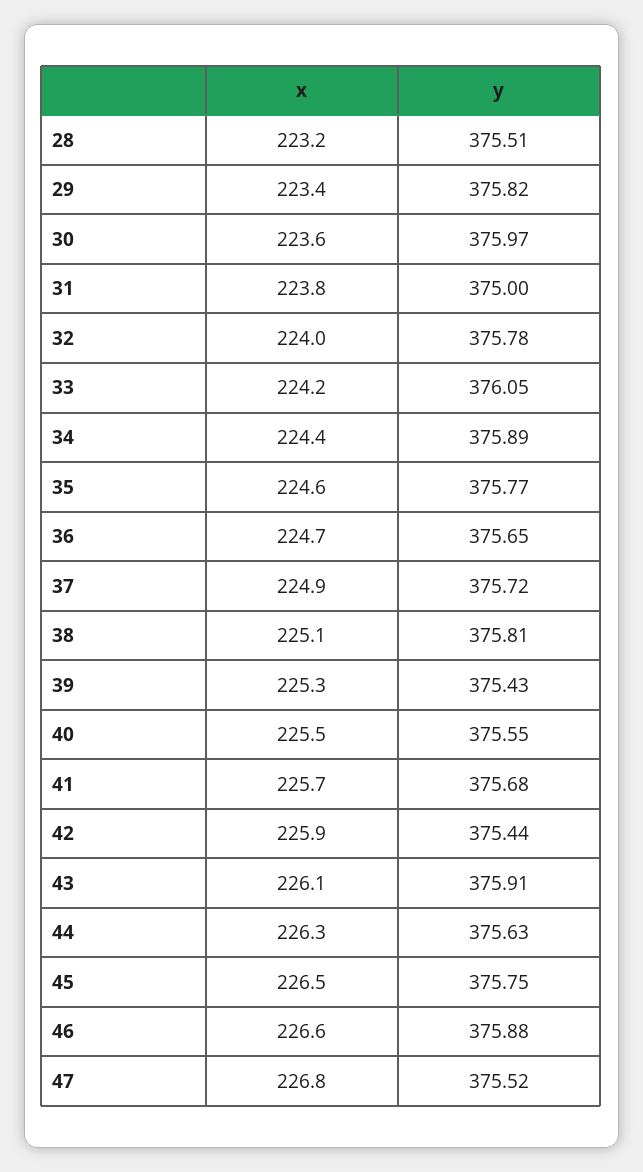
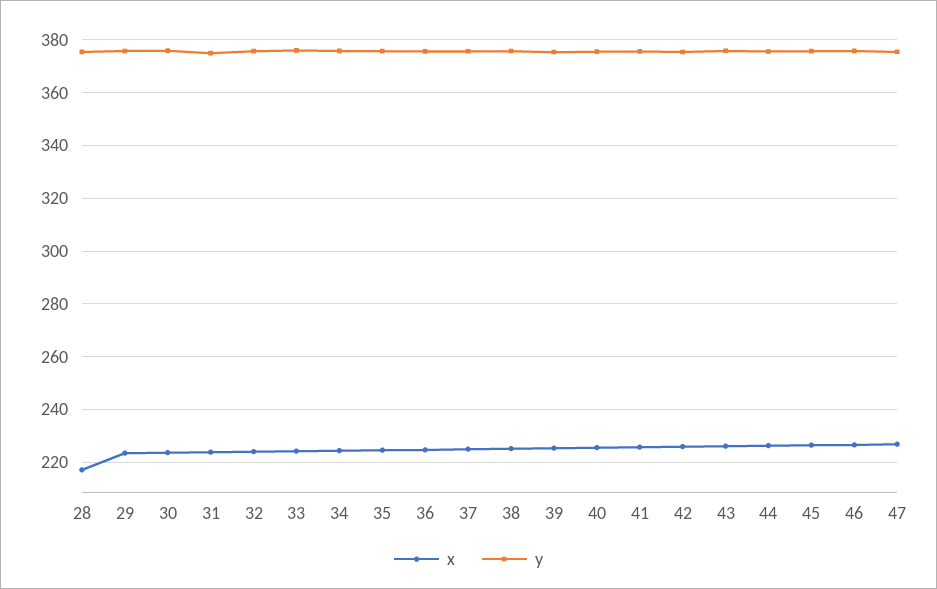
x, 28: 223.2 -> 217.5

